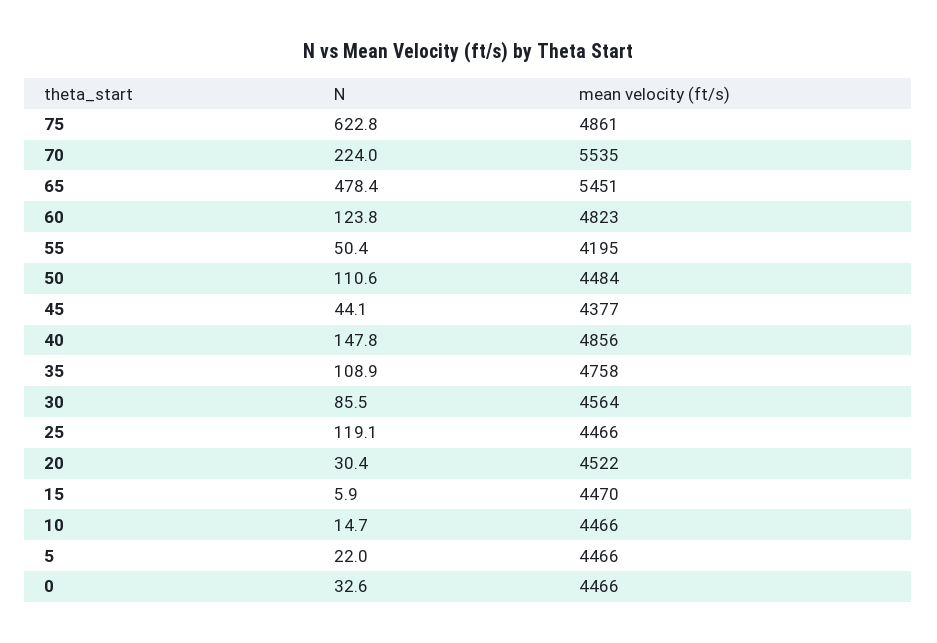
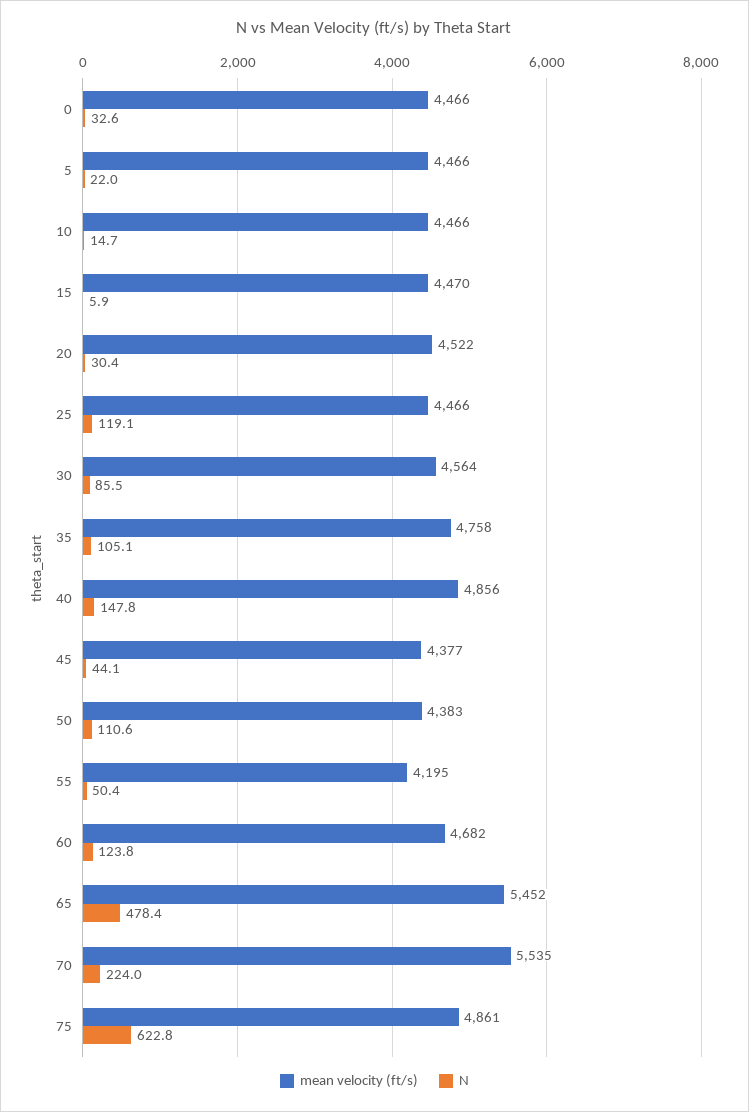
mean velocity (ft/s), 65: 5451 -> 5452
mean velocity (ft/s), 60: 4823 -> 4682
mean velocity (ft/s), 50: 4484 -> 4383
N, 35: 108.9 -> 105.1

